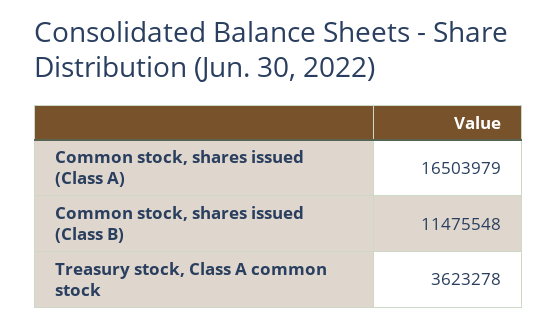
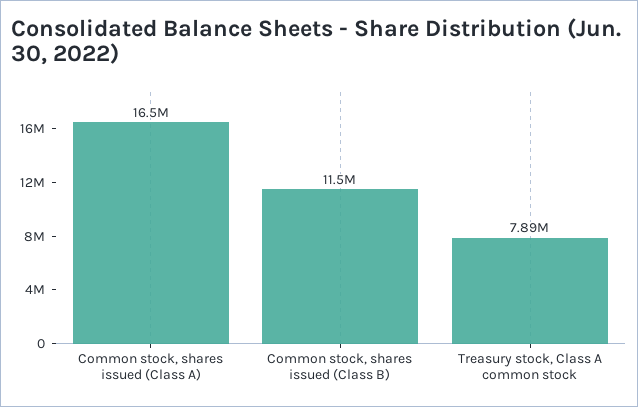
Treasury stock, Class A common stock: 3623278 -> 7890000

